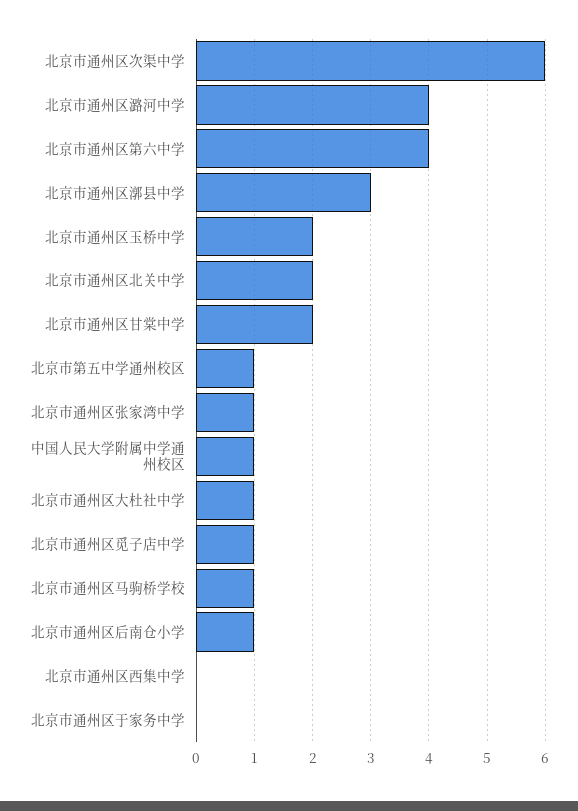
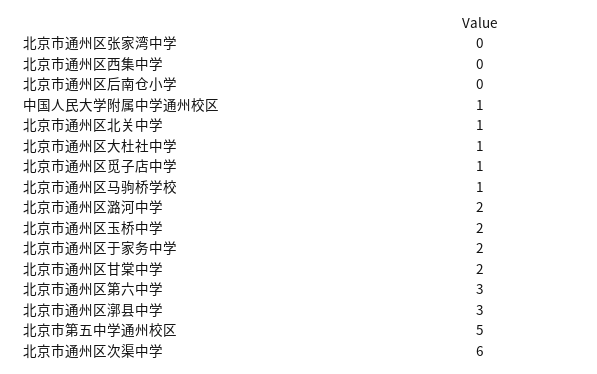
北京市通州区潞河中学: 4 -> 2
北京市通州区第六中学: 4 -> 3
北京市通州区北关中学: 2 -> 1
北京市第五中学通州校区: 1 -> 5
北京市通州区张家湾中学: 1 -> 0
北京市通州区后南仓小学: 1 -> 0
北京市通州区于家务中学: 0 -> 2

